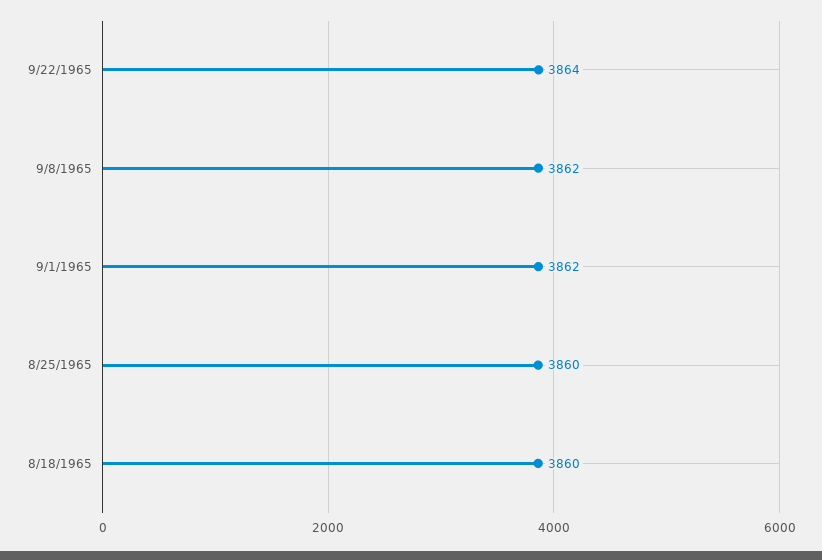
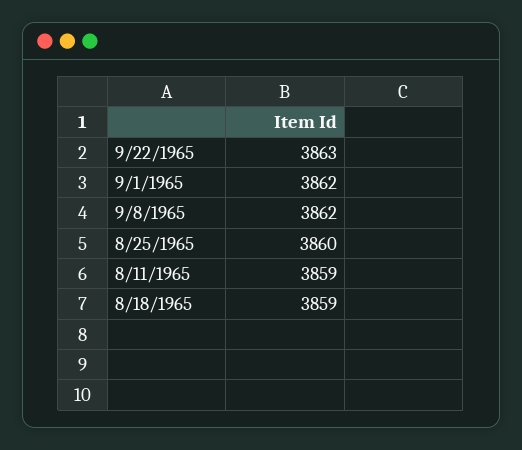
9/22/1965: 3864 -> 3863
8/18/1965: 3860 -> 3859
8/11/1965: none -> 3859

